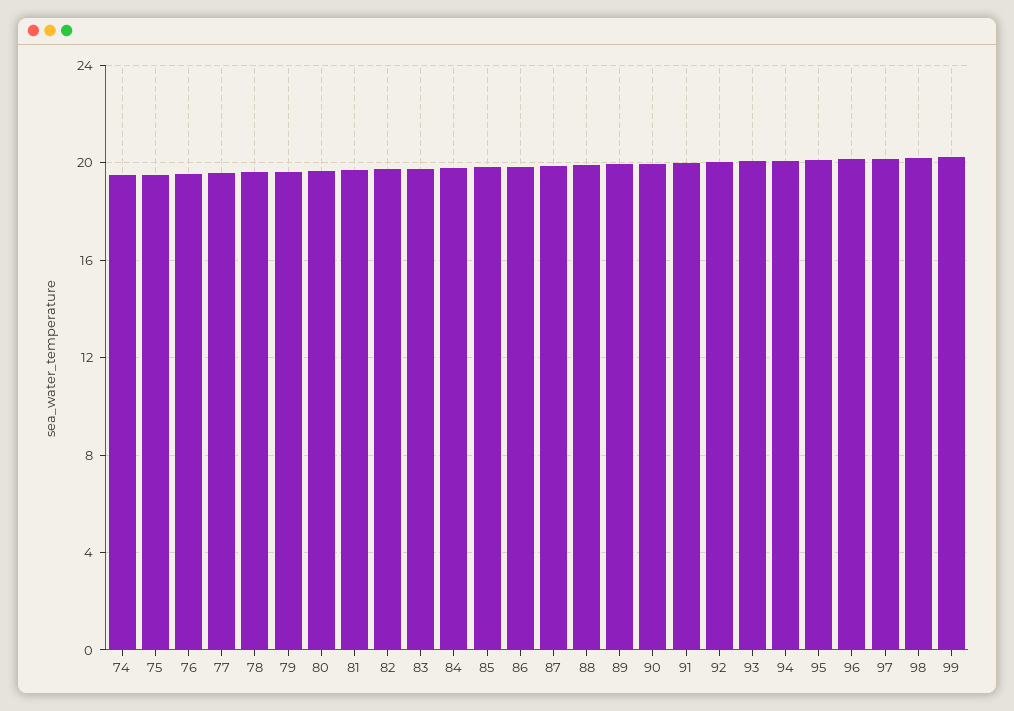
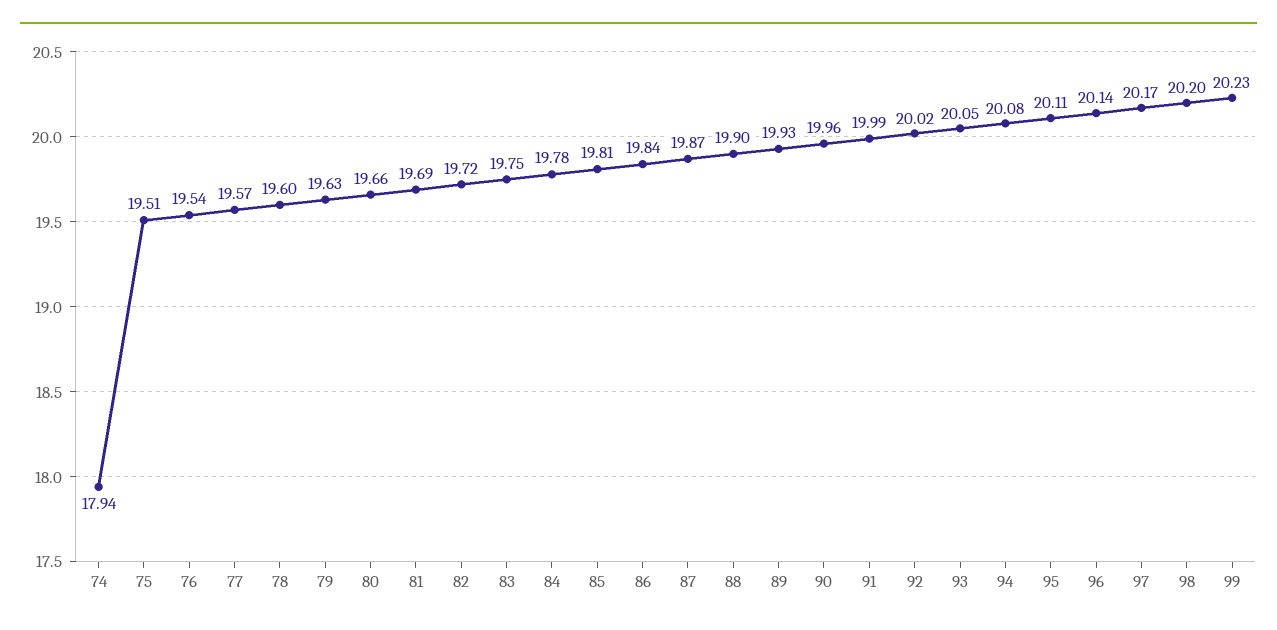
74: 19.5 -> 17.94

